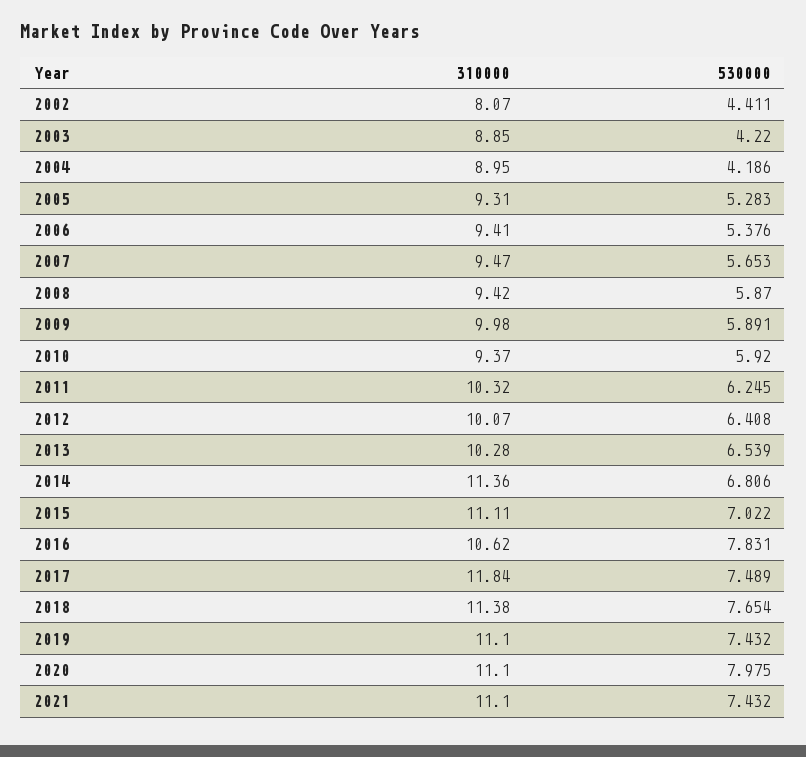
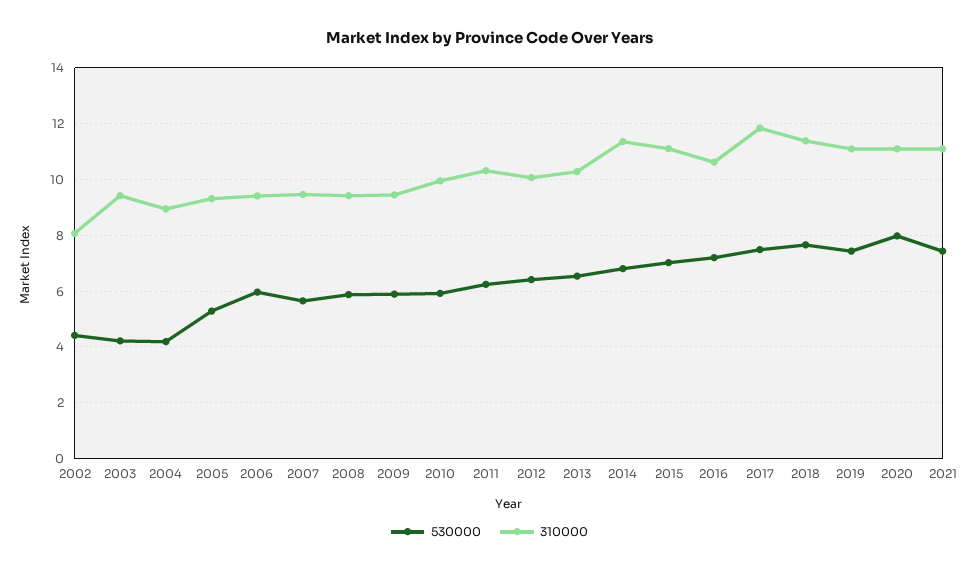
310000, 2003: 8.85 -> 9.5
530000, 2006: 5.376 -> 6
310000, 2009: 9.98 -> 9.5
310000, 2010: 9.37 -> 10
530000, 2016: 7.831 -> 7.25

